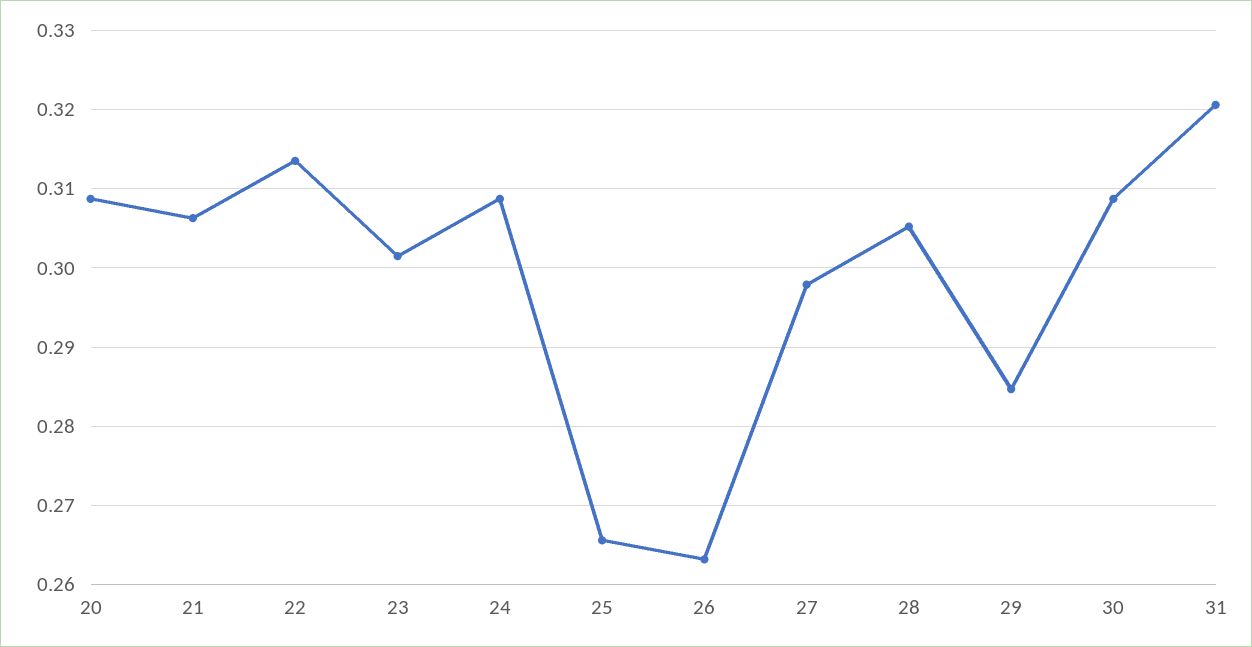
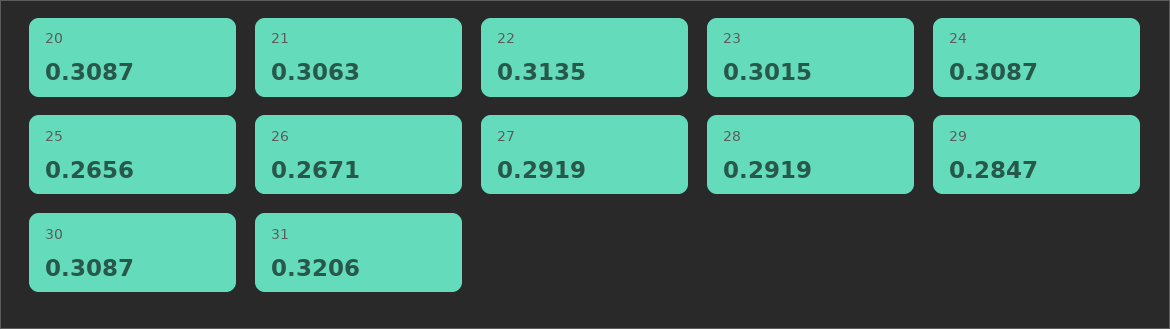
26: 0.263 -> 0.2671
27: 0.298 -> 0.2919
28: 0.305 -> 0.2919

